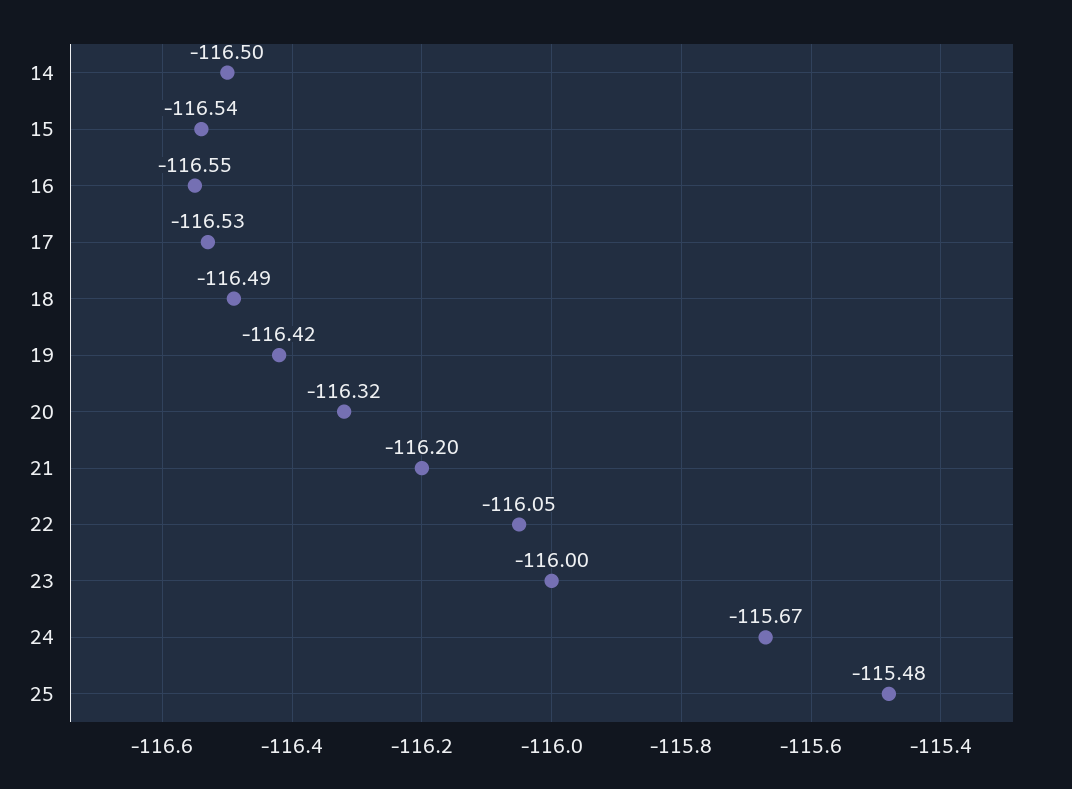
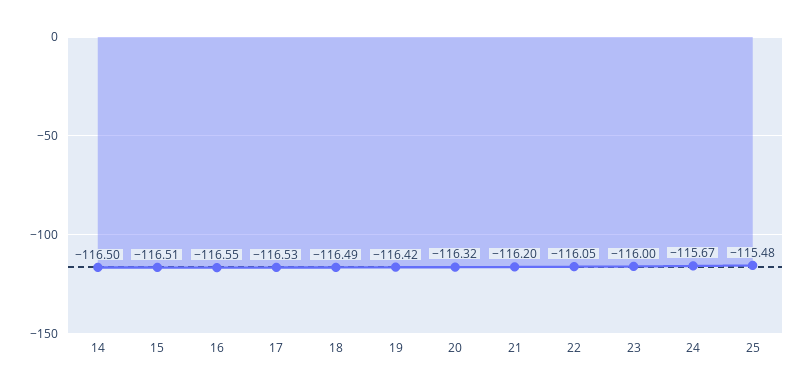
15: -116.54 -> -116.51

